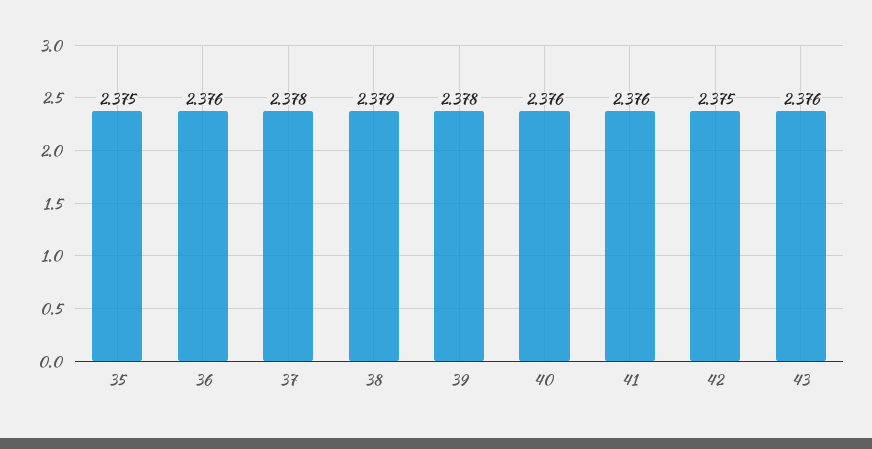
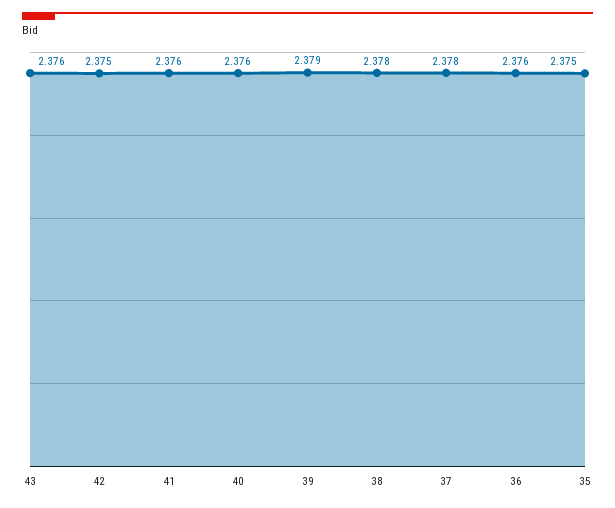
38: 2.379 -> 2.378
39: 2.378 -> 2.379

